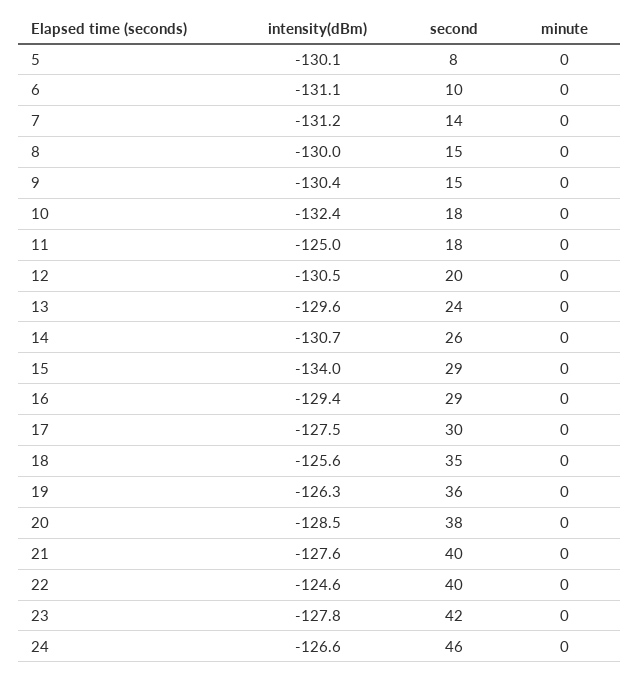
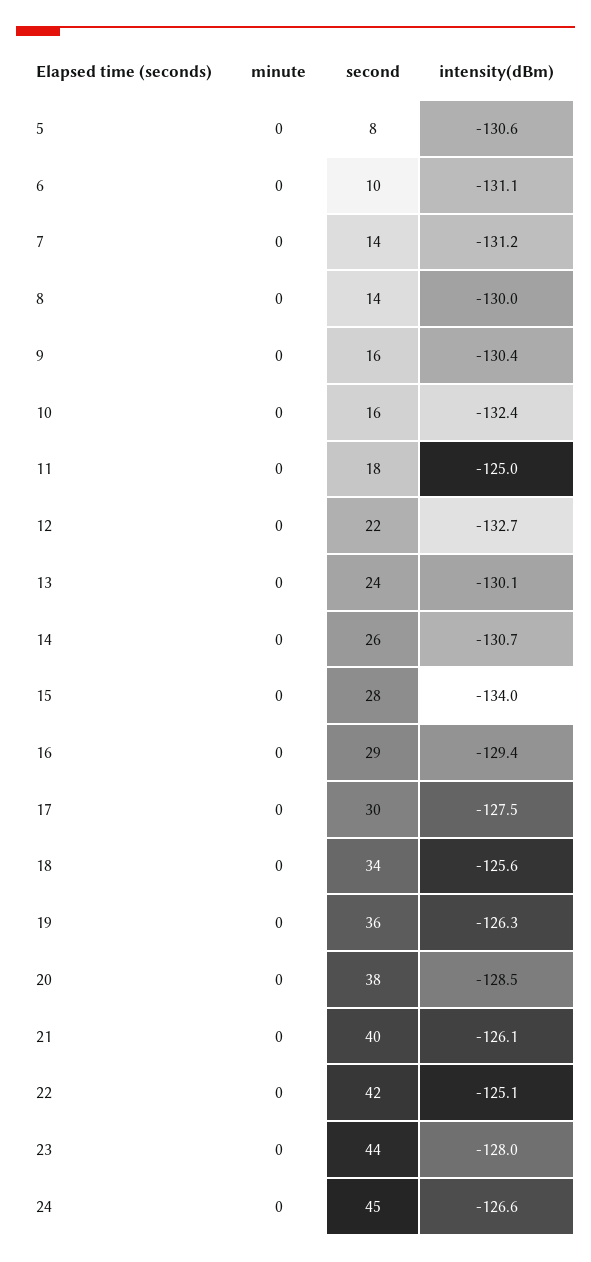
intensity(dBm), 5: -130.1 -> -130.6
second, 8: 15 -> 14
second, 9: 15 -> 16
second, 10: 18 -> 16
intensity(dBm), 12: -130.5 -> -132.7
second, 12: 20 -> 22
intensity(dBm), 13: -129.6 -> -130.1
second, 15: 29 -> 28
second, 18: 35 -> 34
intensity(dBm), 21: -127.6 -> -126.1
intensity(dBm), 22: -124.6 -> -125.1
second, 22: 40 -> 42
intensity(dBm), 23: -127.8 -> -128
second, 23: 42 -> 44
second, 24: 46 -> 45

